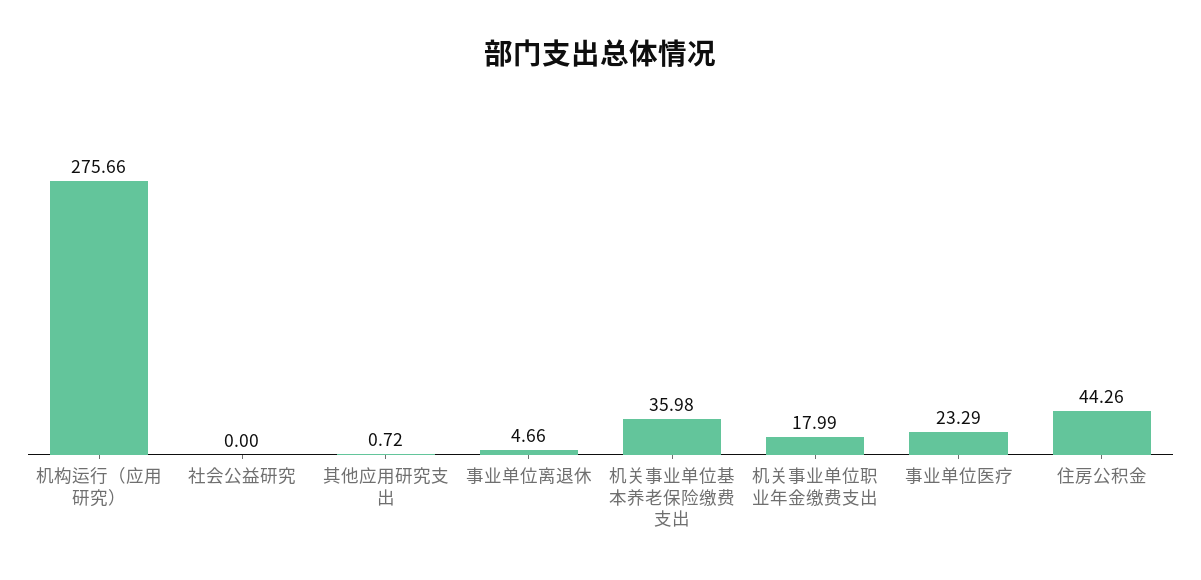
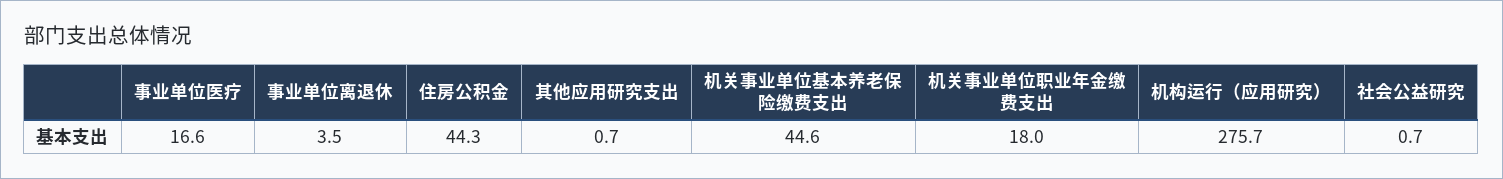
社会公益研究: 0 -> 0.7
事业单位离退休: 4.66 -> 3.5
机关事业单位基本养老保险缴费支出: 35.98 -> 44.6
事业单位医疗: 23.29 -> 16.6

